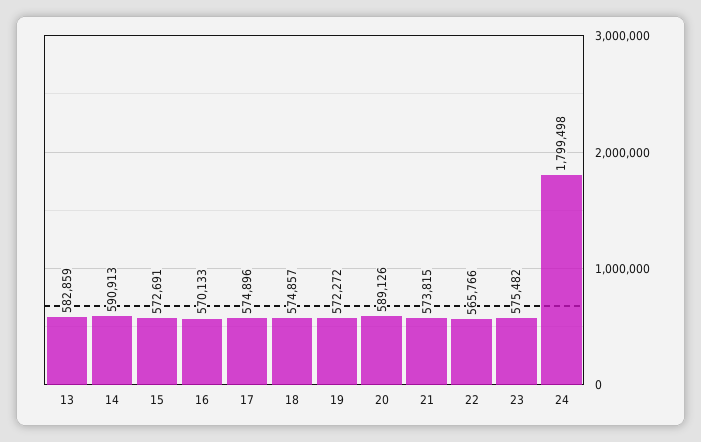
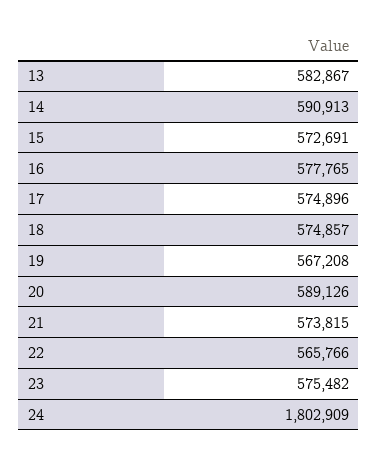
13: 582859 -> 582867
16: 570133 -> 577765
19: 572272 -> 567208
24: 1799498 -> 1802909

